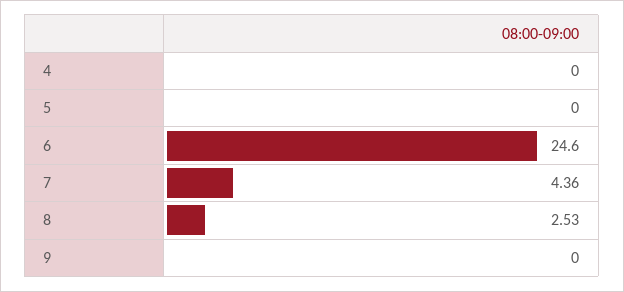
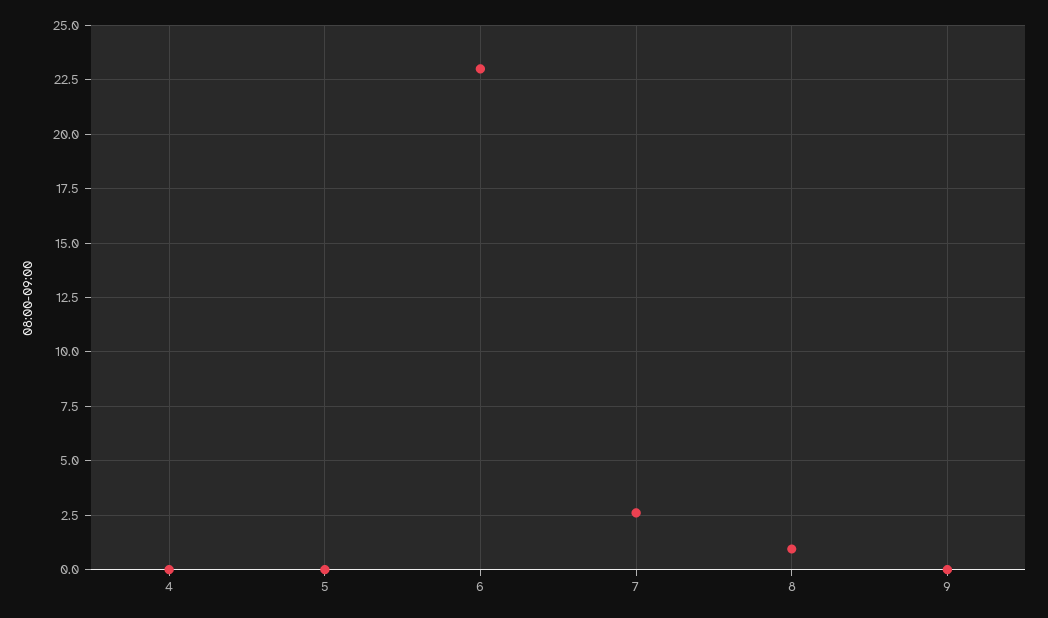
6: 24.6 -> 23
7: 4.36 -> 2.5
8: 2.53 -> 1

